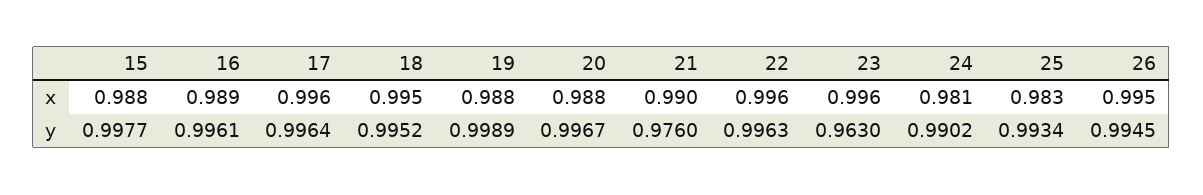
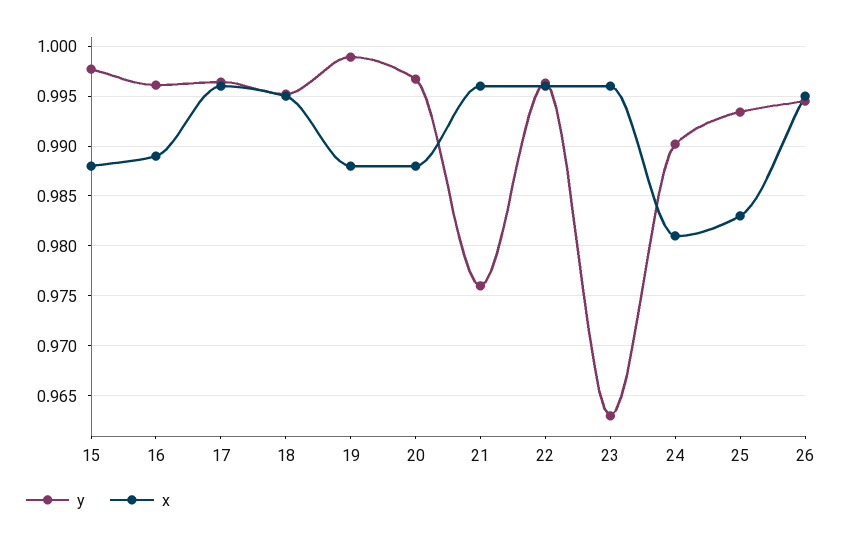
x, 21: 0.99 -> 0.996

